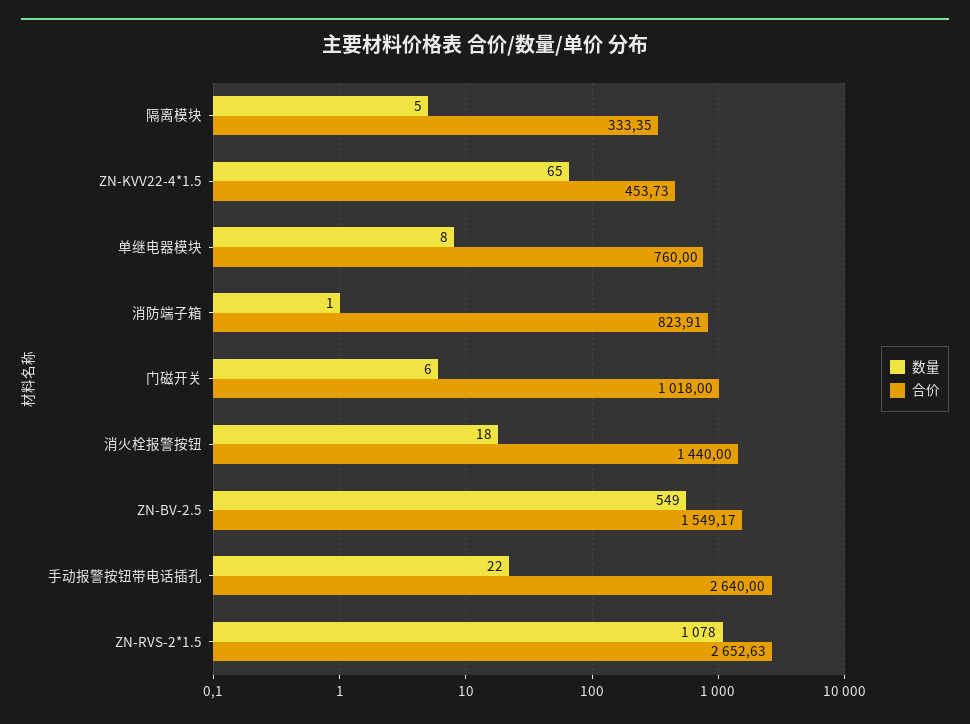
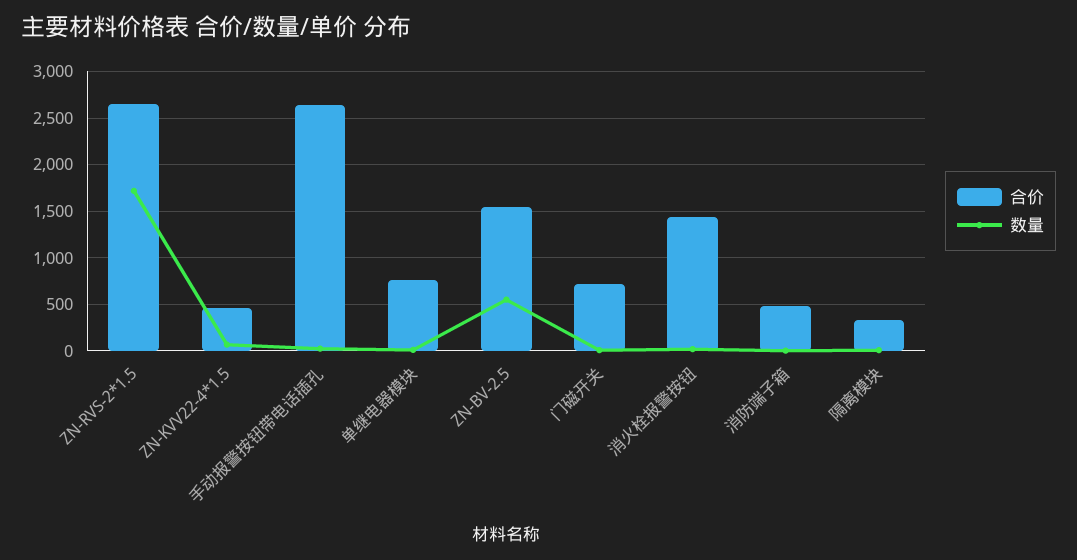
合价, 消防端子箱: 823.91 -> 500
合价, 门磁开关: 1018 -> 700
数量, ZN-RVS-2*1.5: 1078 -> 1700

